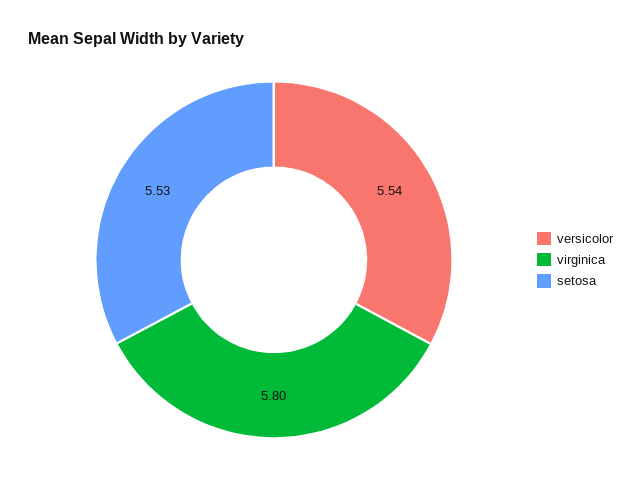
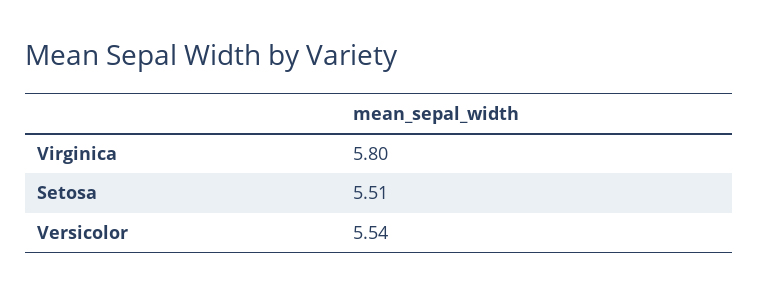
setosa: 5.53 -> 5.51

